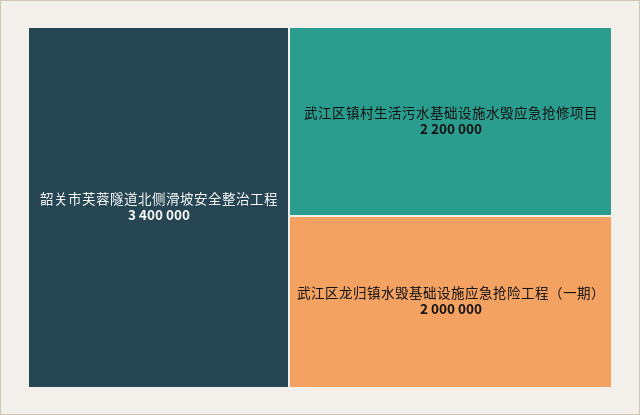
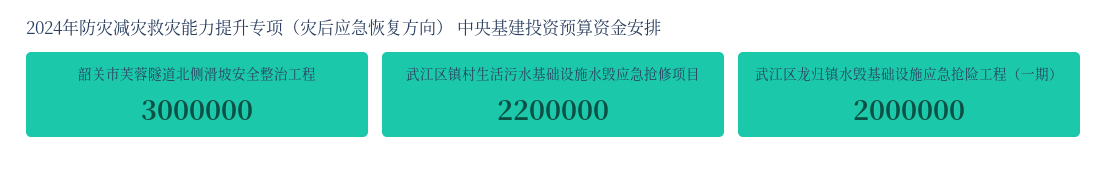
韶关市芙蓉隧道北侧滑坡安全整治工程: 3400000 -> 3000000

